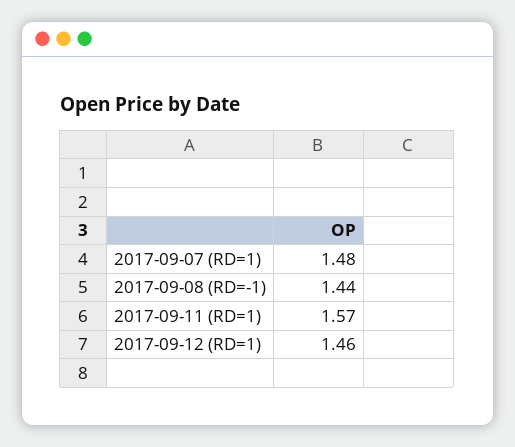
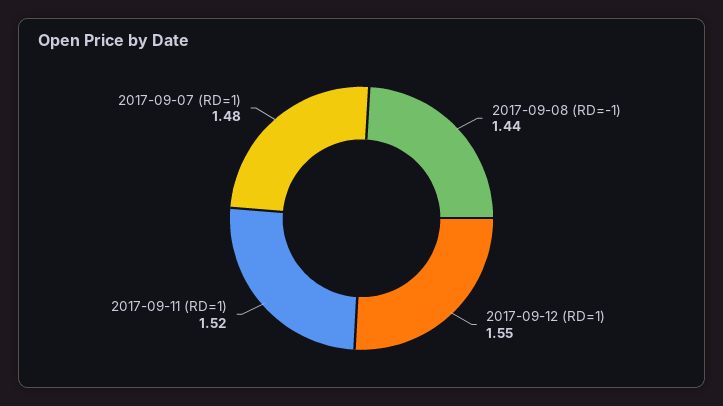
2017-09-11 (RD=1): 1.57 -> 1.52
2017-09-12 (RD=1): 1.46 -> 1.55

